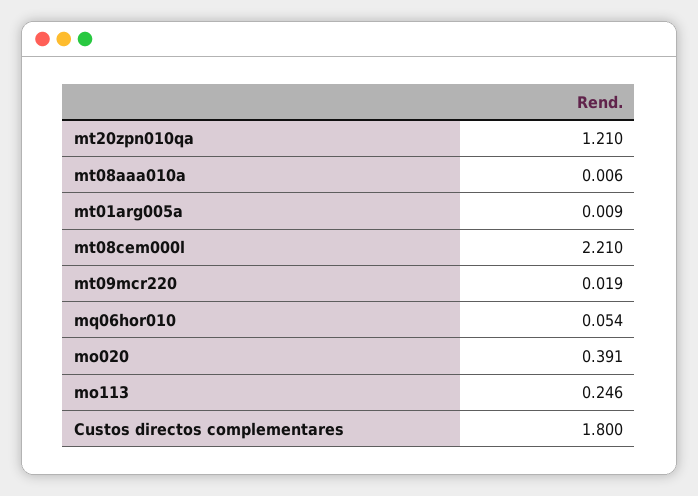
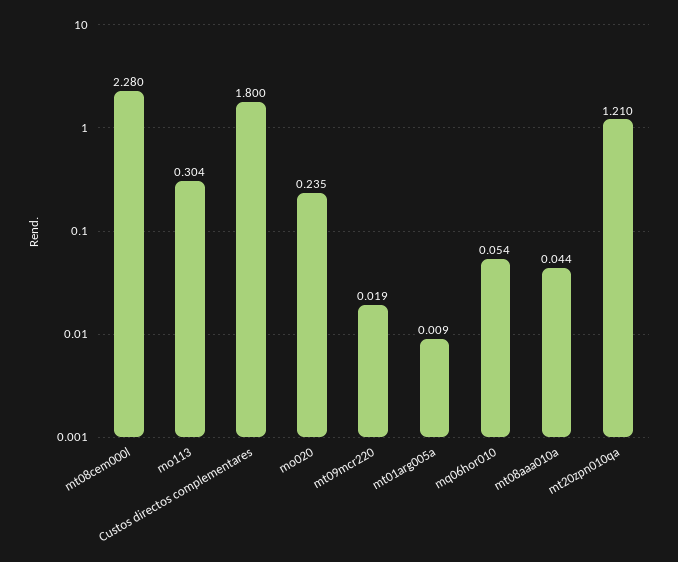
mt08aaa010a: 0.006 -> 0.044
mt08cem000l: 2.21 -> 2.28
mo020: 0.391 -> 0.235
mo113: 0.246 -> 0.304

